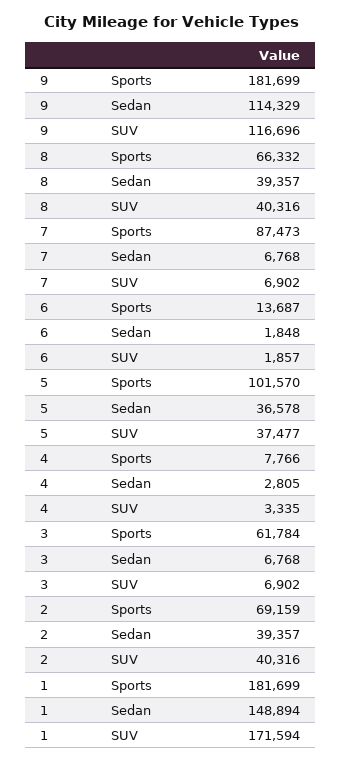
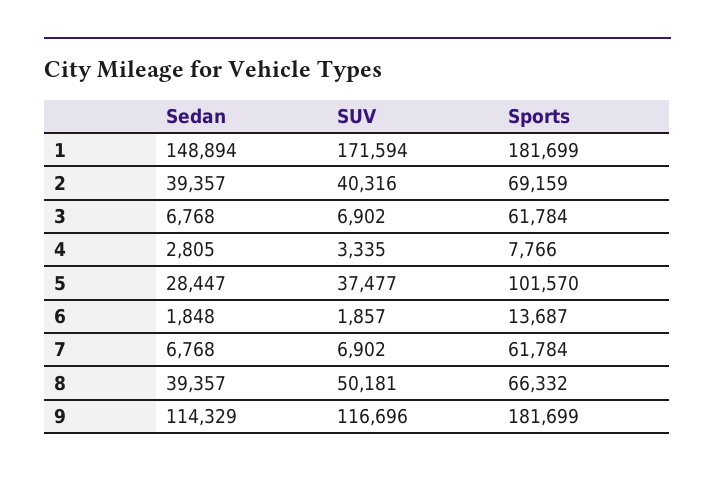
8, SUV: 40316 -> 50181
7, Sports: 87473 -> 61784
5, Sedan: 36578 -> 28447

